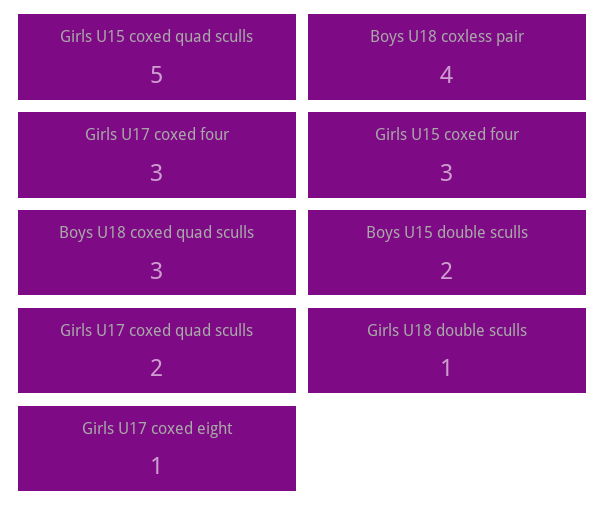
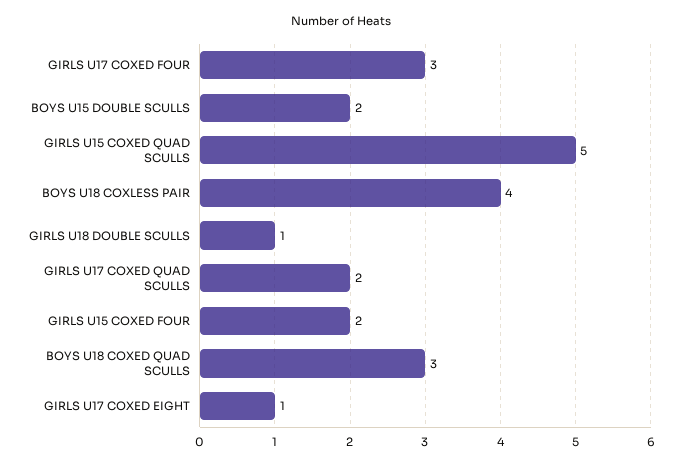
Girls U15 coxed four: 3 -> 2

